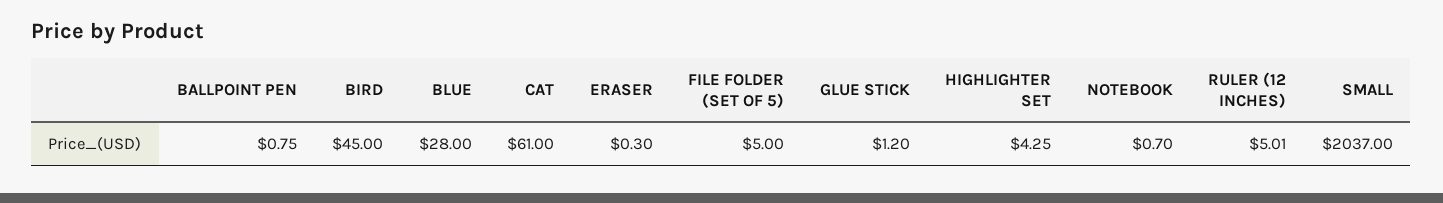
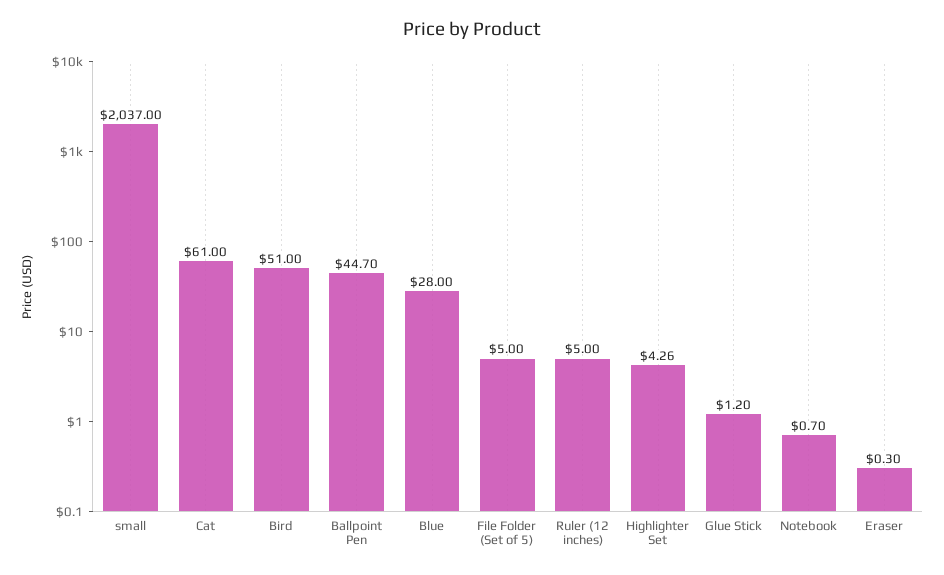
BALLPOINT PEN: 0.75 -> 44.7
BIRD: 45 -> 51
HIGHLIGHTER SET: 4.25 -> 4.26
RULER (12 INCHES): 5.01 -> 5

